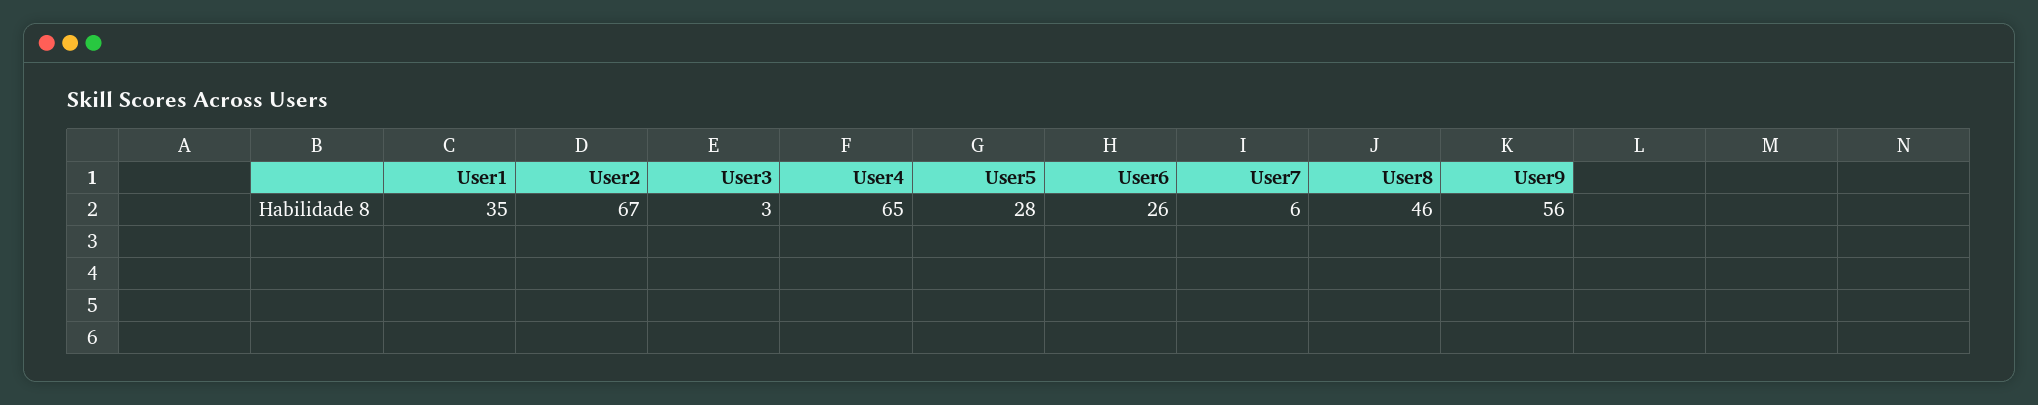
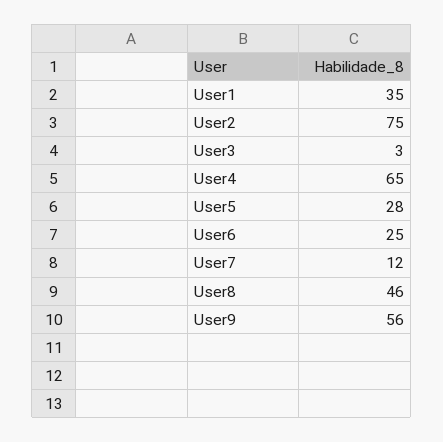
User2: 67 -> 75
User6: 26 -> 25
User7: 6 -> 12

